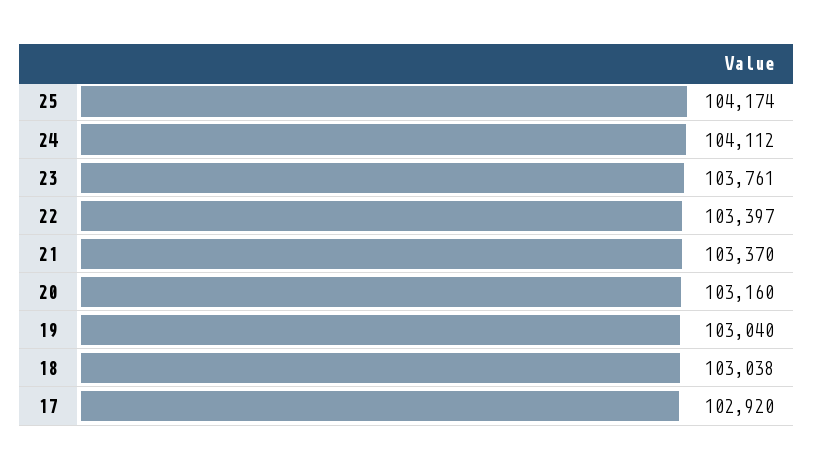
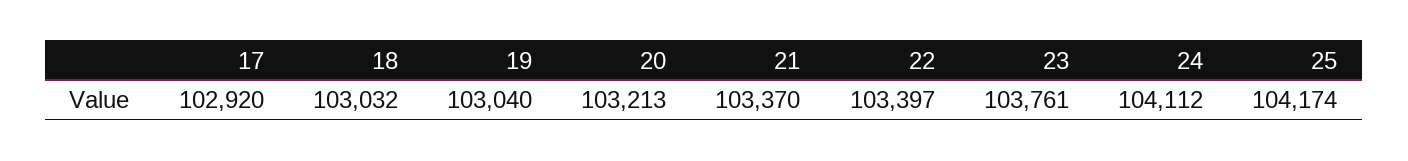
20: 103160 -> 103213
18: 103038 -> 103032

